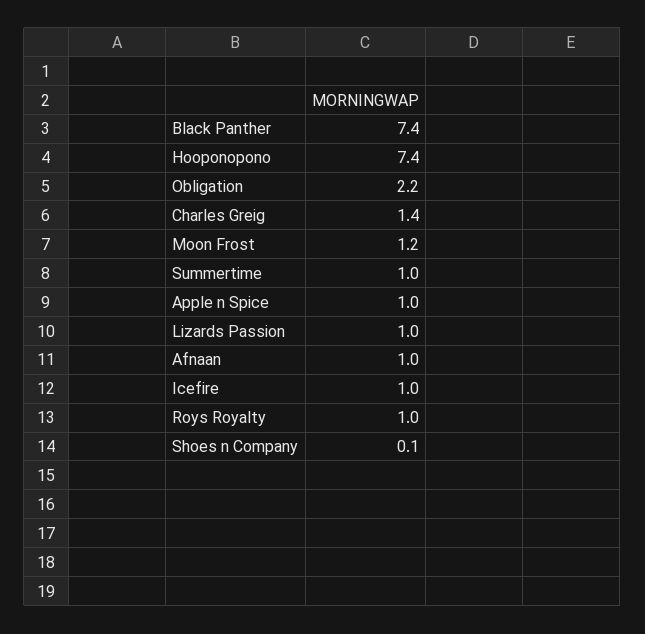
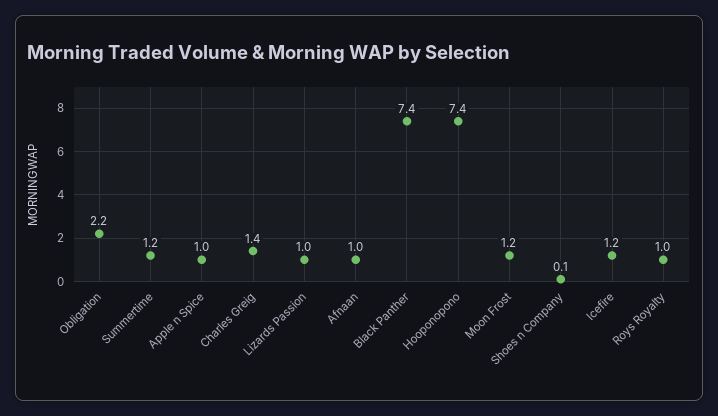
Summertime: 1 -> 1.2
Icefire: 1 -> 1.2

